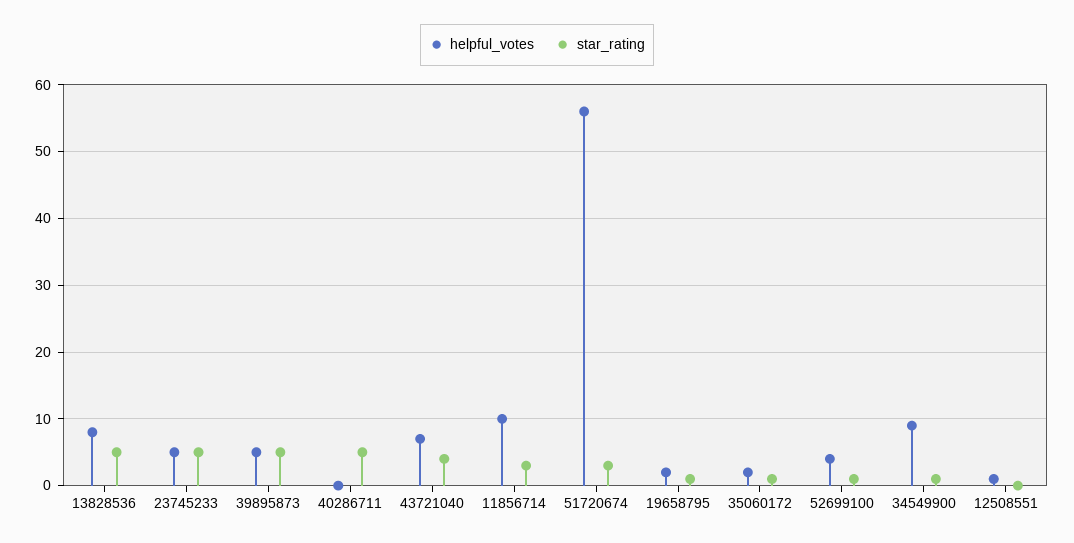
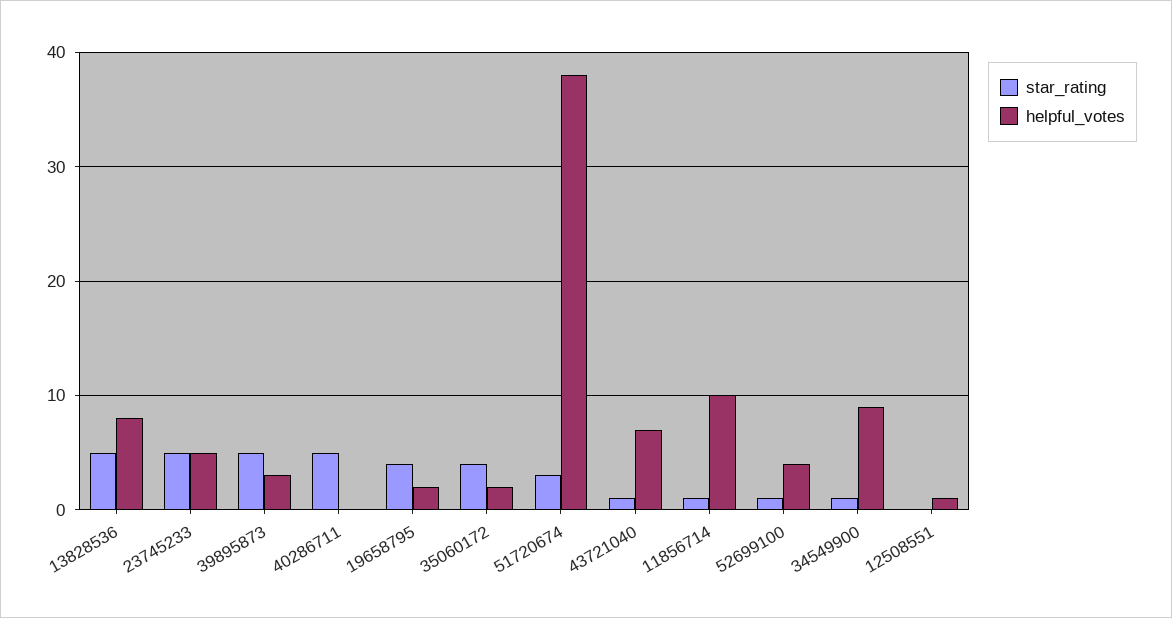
helpful_votes, 39895873: 5 -> 3
star_rating, 43721040: 4 -> 1
star_rating, 11856714: 3 -> 1
helpful_votes, 51720674: 56 -> 38
star_rating, 19658795: 1 -> 4
star_rating, 35060172: 1 -> 4

